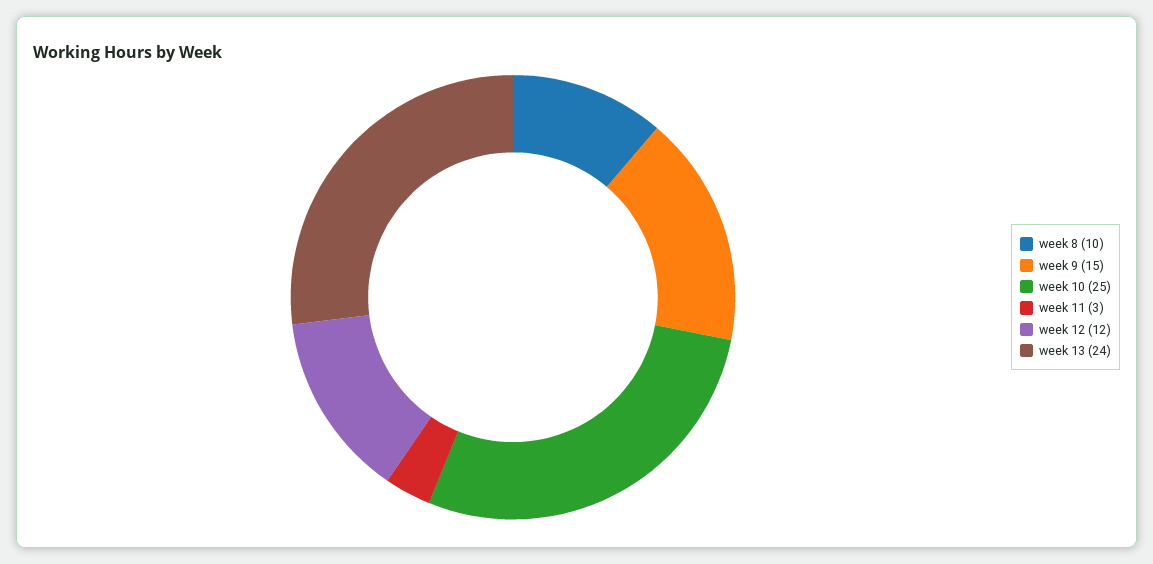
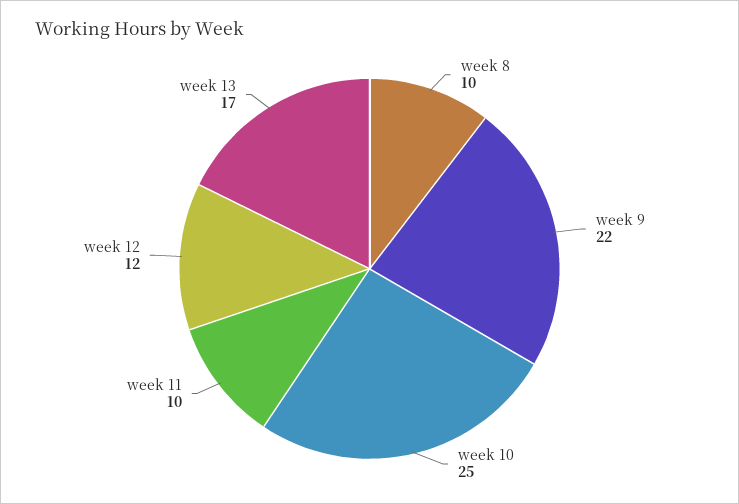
week 9: 15 -> 22
week 11: 3 -> 10
week 13: 24 -> 17

